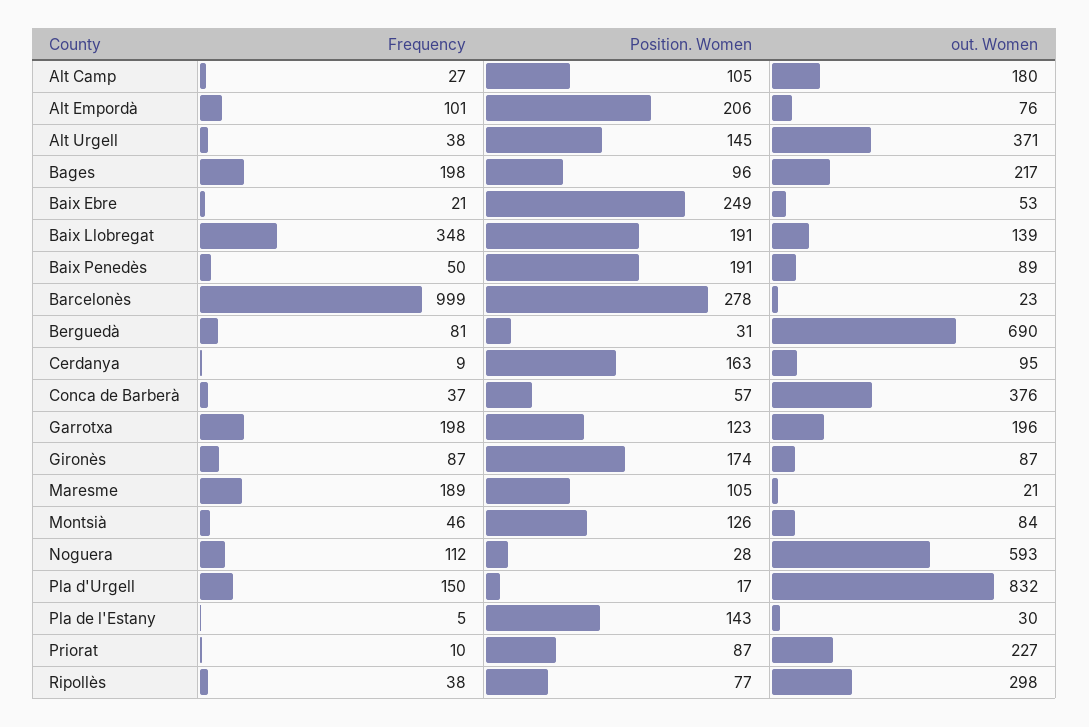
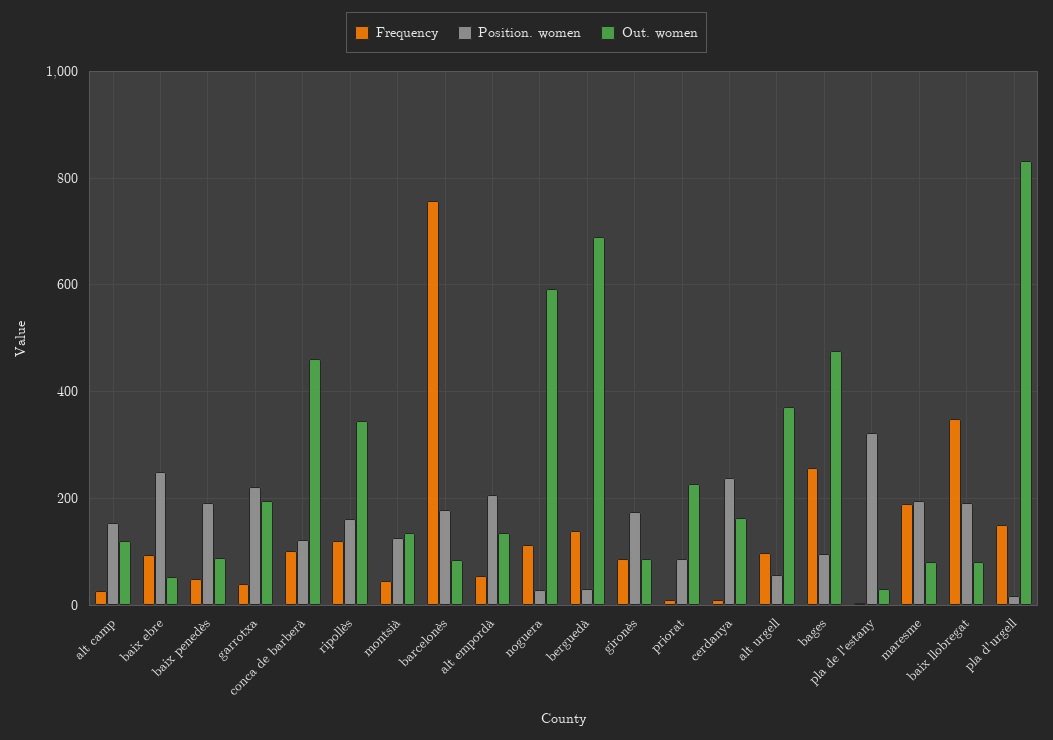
Position. Women, Alt Camp: 105 -> 160
out. Women, Alt Camp: 180 -> 120
Frequency, Alt Empordà: 101 -> 60
out. Women, Alt Empordà: 76 -> 140
Frequency, Alt Urgell: 38 -> 100
Position. Women, Alt Urgell: 145 -> 60
Frequency, Bages: 198 -> 260
out. Women, Bages: 217 -> 480
Frequency, Baix Ebre: 21 -> 100
out. Women, Baix Llobregat: 139 -> 80
Frequency, Barcelonès: 999 -> 760
Position. Women, Barcelonès: 278 -> 180
out. Women, Barcelonès: 23 -> 80
Frequency, Berguedà: 81 -> 140
Position. Women, Cerdanya: 163 -> 240
out. Women, Cerdanya: 95 -> 160
Frequency, Conca de Barberà: 37 -> 100
Position. Women, Conca de Barberà: 57 -> 120
out. Women, Conca de Barberà: 376 -> 460
Frequency, Garrotxa: 198 -> 40
Position. Women, Garrotxa: 123 -> 220
Position. Women, Maresme: 105 -> 200
out. Women, Maresme: 21 -> 80
out. Women, Montsià: 84 -> 140
Position. Women, Pla de l'Estany: 143 -> 320
Frequency, Ripollès: 38 -> 120
Position. Women, Ripollès: 77 -> 160
out. Women, Ripollès: 298 -> 340

